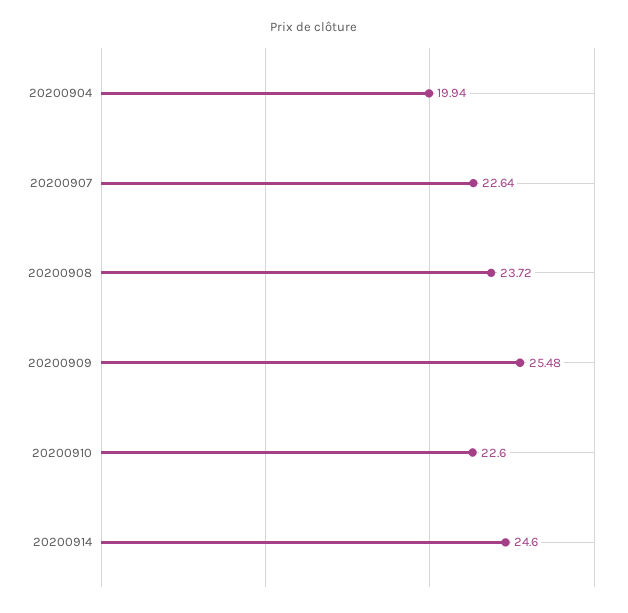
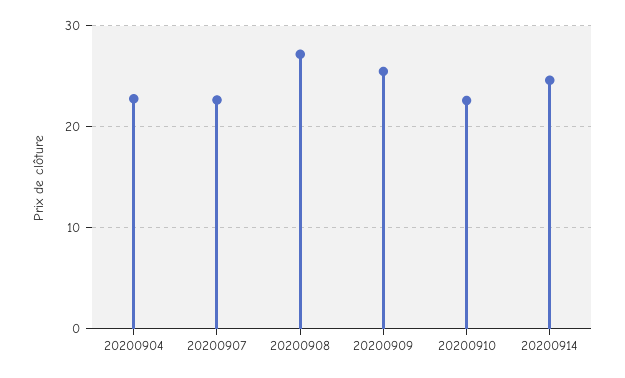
20200904: 19.94 -> 23
20200908: 23.72 -> 27

